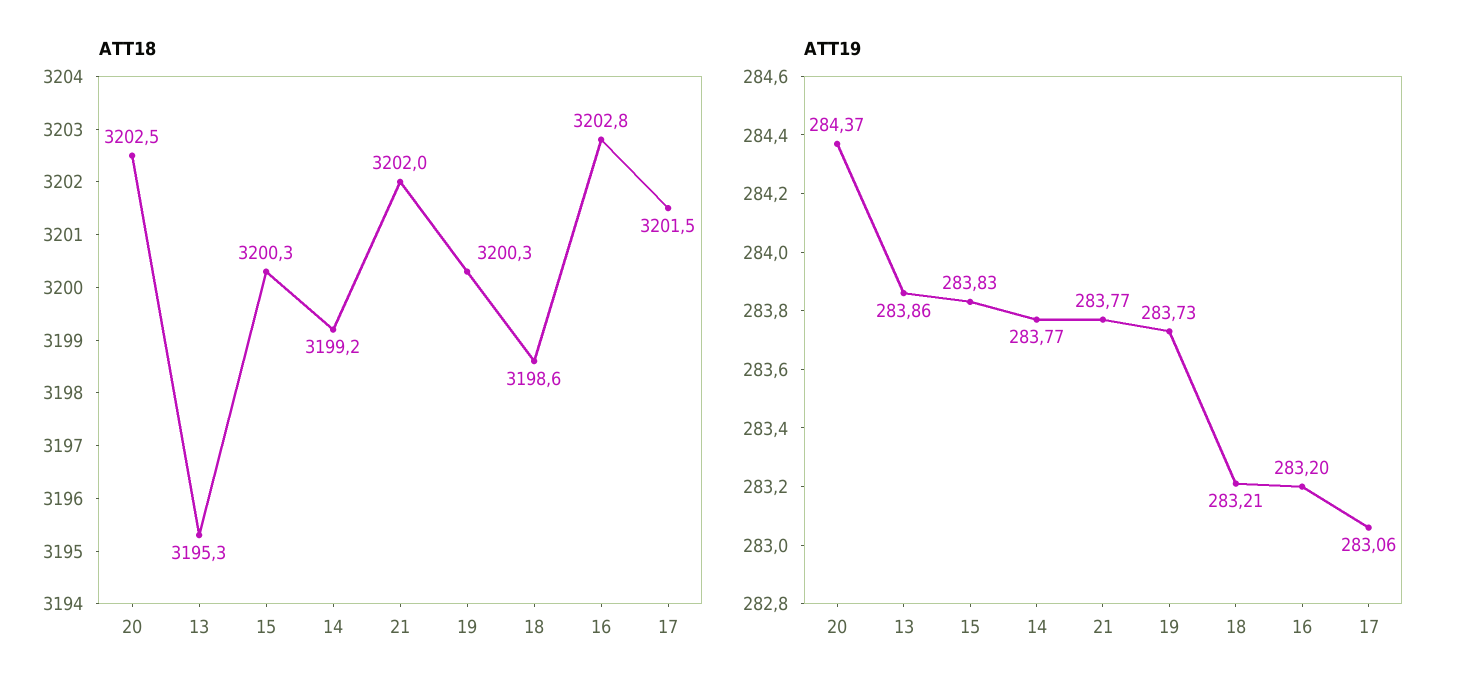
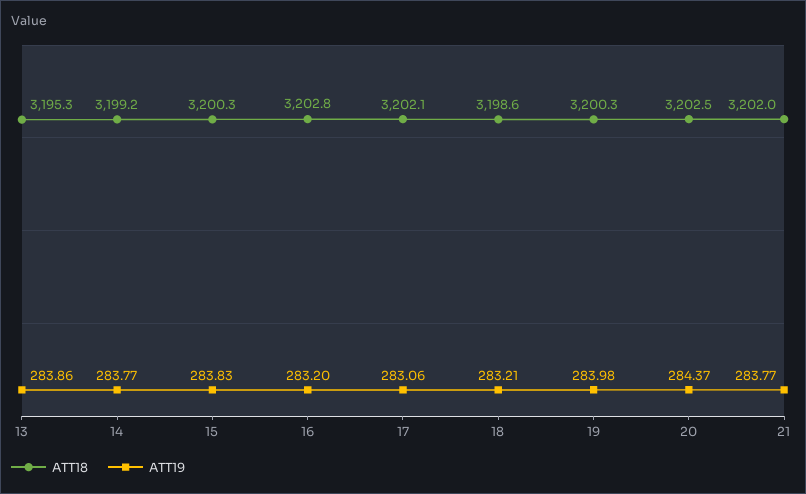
ATT18, 17: 3201.5 -> 3202.1
ATT19, 19: 283.73 -> 283.98

